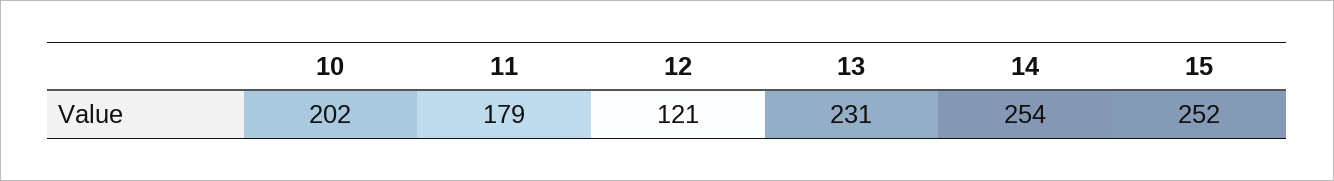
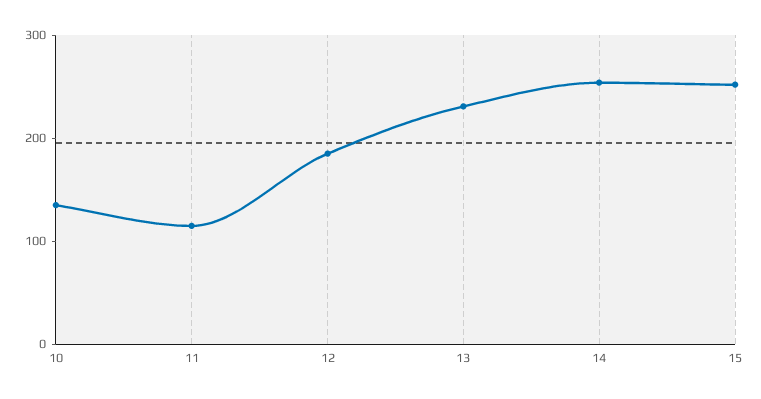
10: 202 -> 140
11: 179 -> 120
12: 121 -> 180

